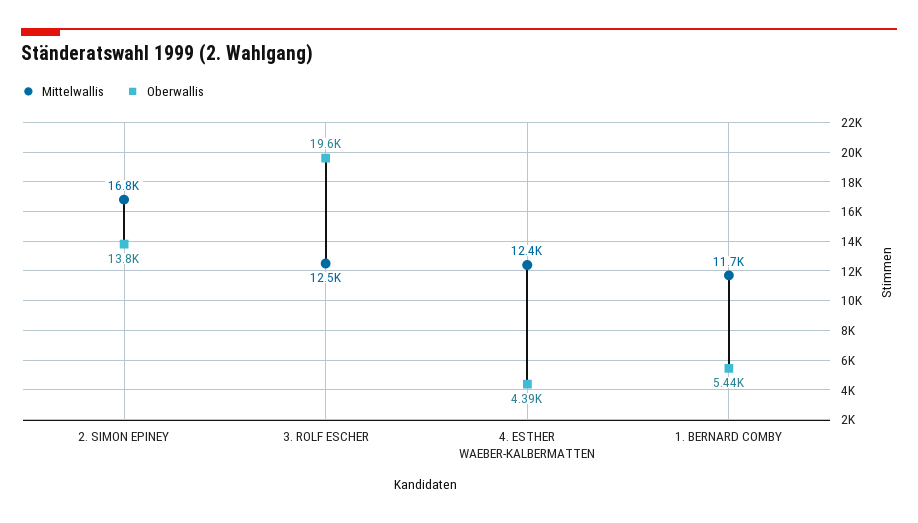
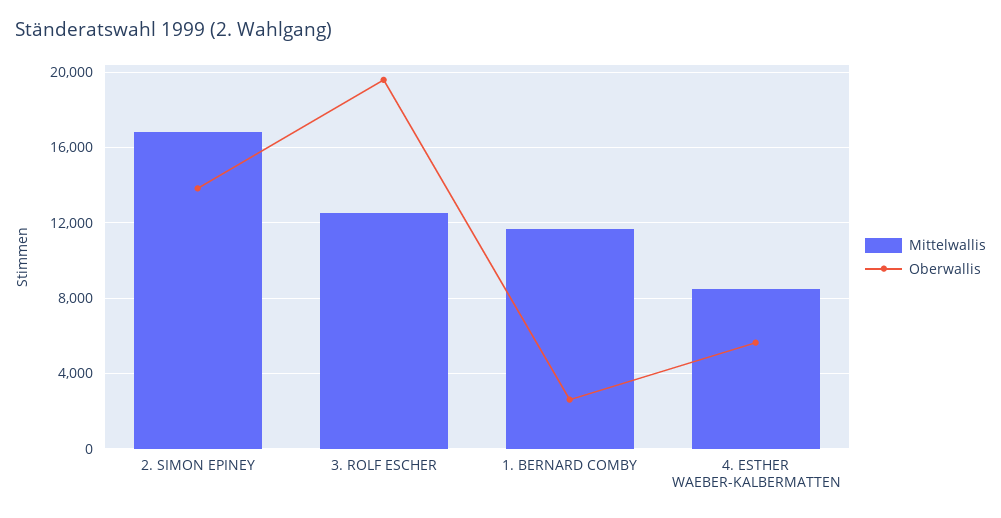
Mittelwallis, 4. ESTHER WAEBER-KALBERMATTEN: 12400 -> 8500
Oberwallis, 4. ESTHER WAEBER-KALBERMATTEN: 4390 -> 5500
Oberwallis, 1. BERNARD COMBY: 5440 -> 2500

